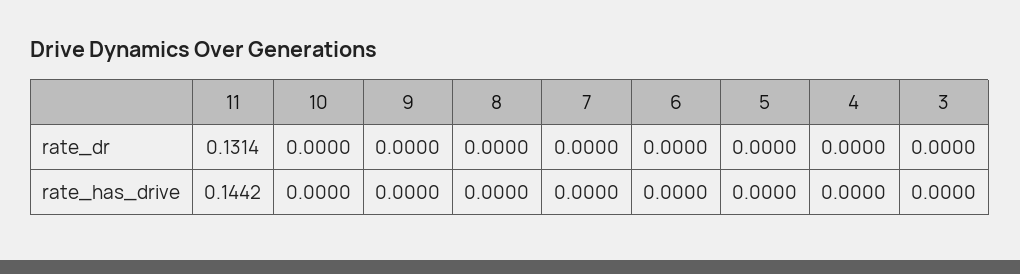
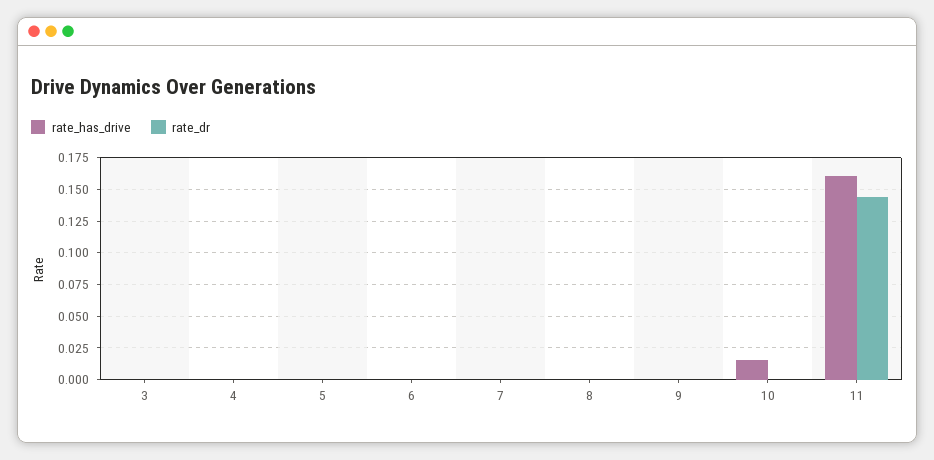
rate_dr, 11: 0.1314 -> 0.145
rate_has_drive, 11: 0.1442 -> 0.16
rate_has_drive, 10: 0 -> 0.015

